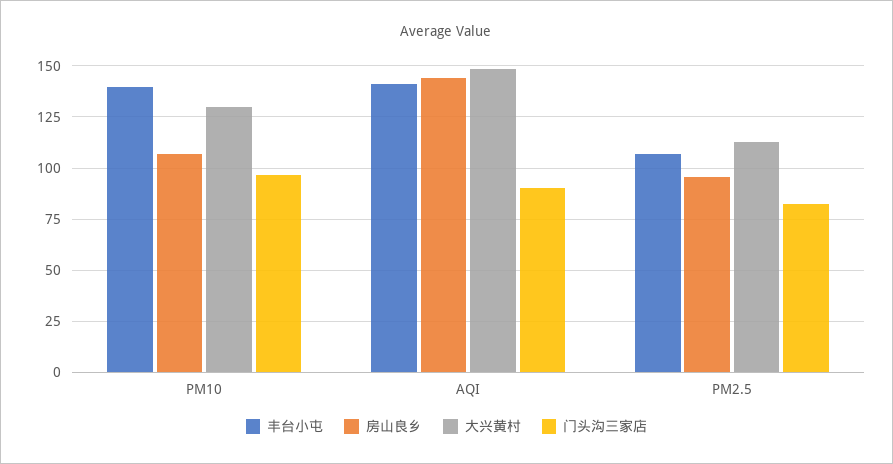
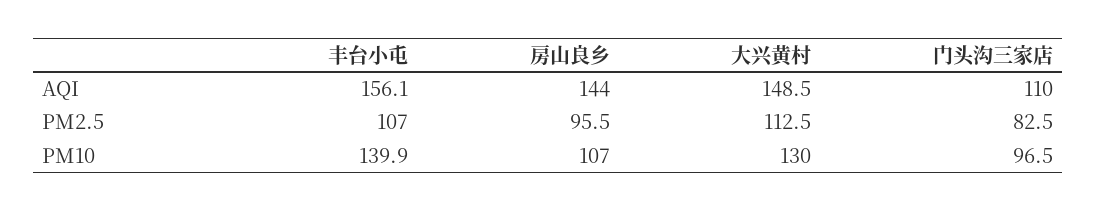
丰台小屯, AQI: 140 -> 156.1
门头沟三家店, AQI: 90 -> 110

